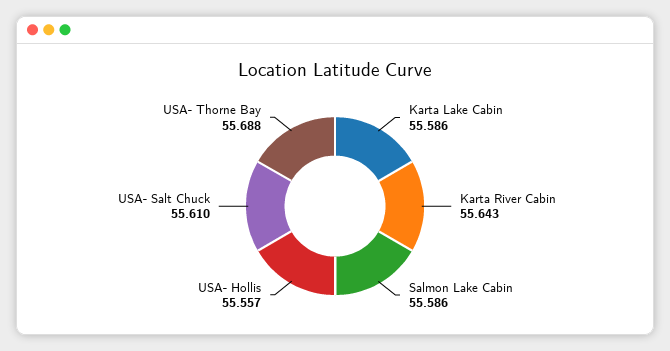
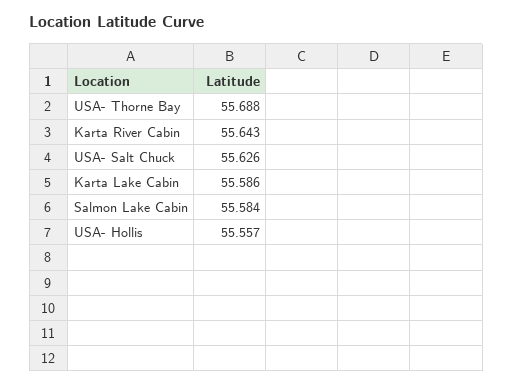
Salmon Lake Cabin: 55.586 -> 55.584
USA- Salt Chuck: 55.61 -> 55.626

